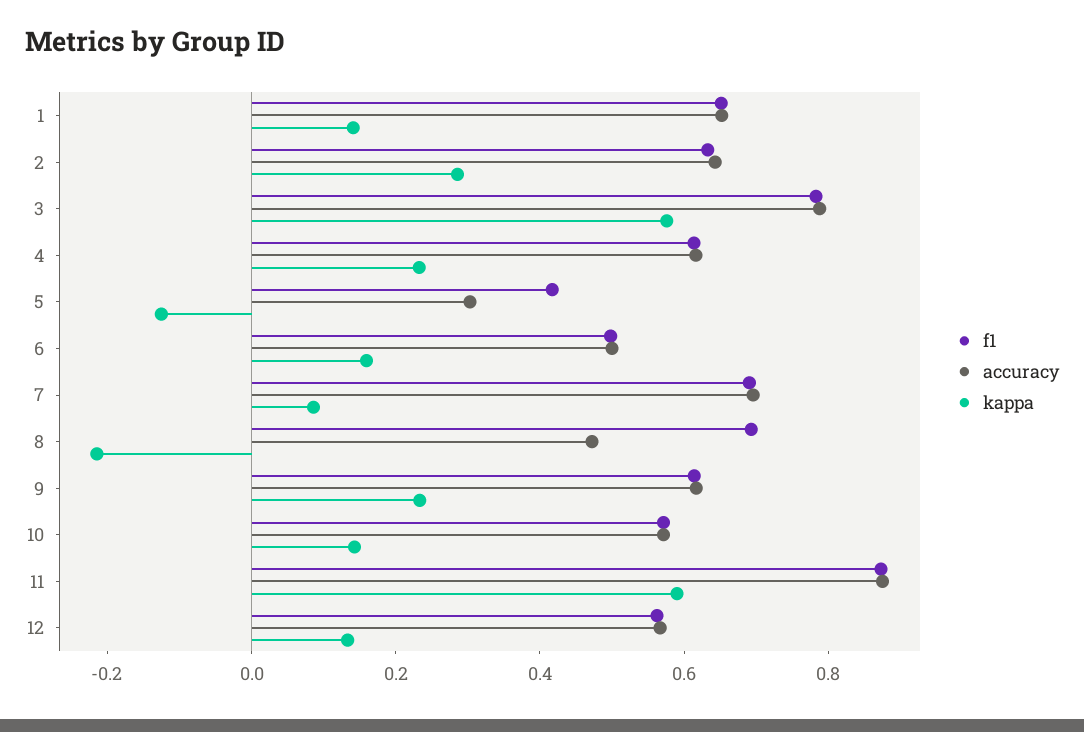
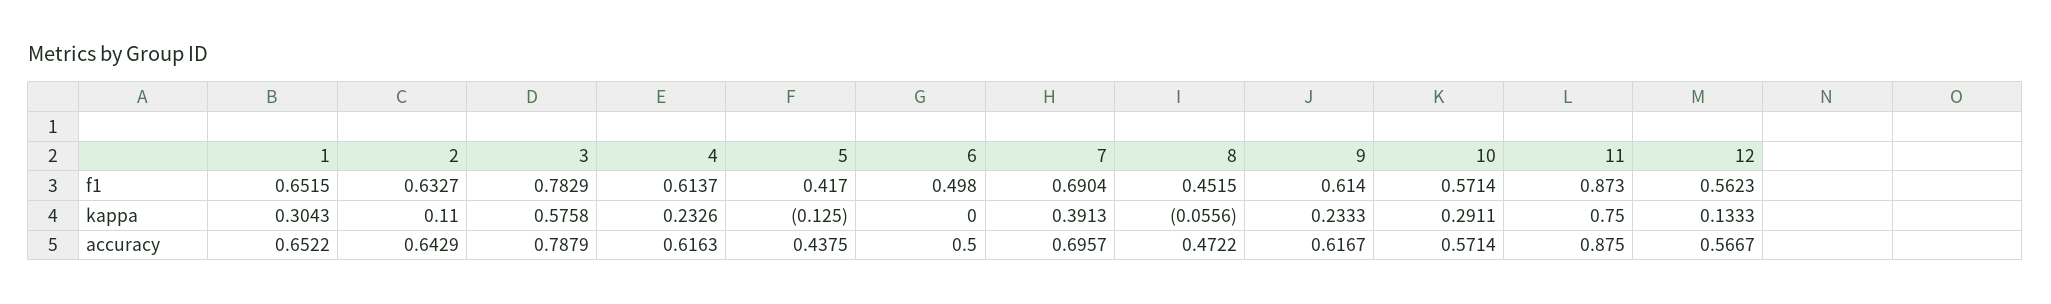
kappa, 1: 0.15 -> 0.3043
kappa, 2: 0.3 -> 0.11
accuracy, 5: 0.3 -> 0.4375
kappa, 6: 0.15 -> 0
kappa, 7: 0.1 -> 0.3913
f1, 8: 0.7 -> 0.4515
kappa, 8: -0.2 -> -0.0556
kappa, 10: 0.15 -> 0.2911
kappa, 11: 0.6 -> 0.75

